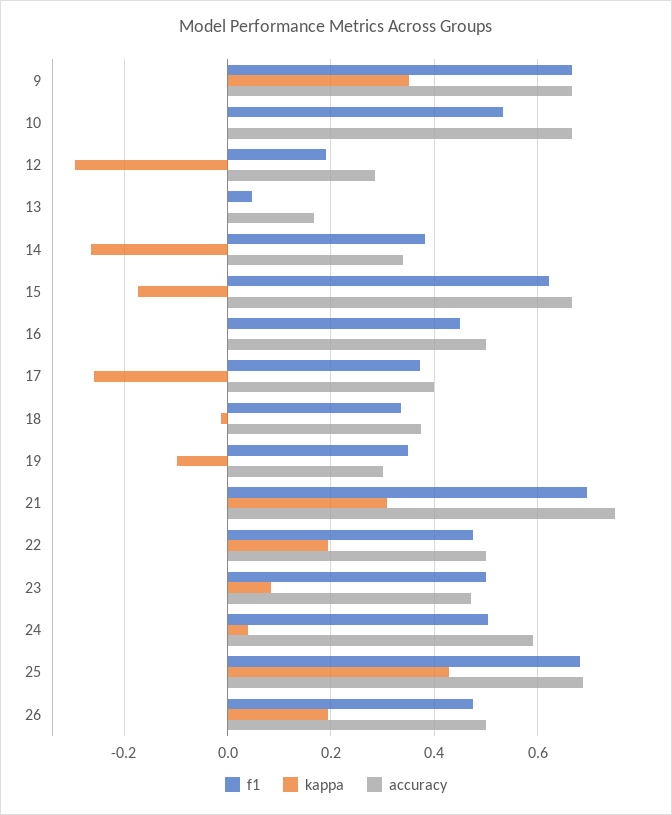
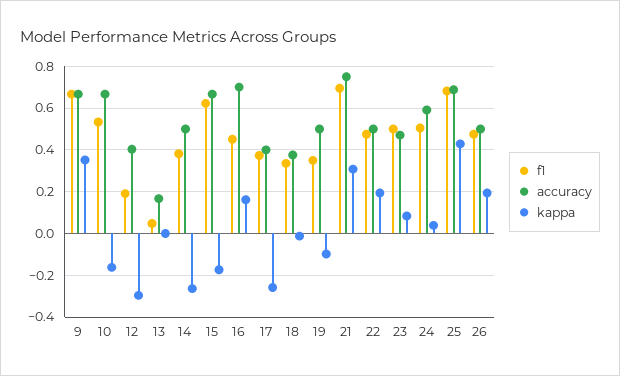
kappa, 10: 0 -> -0.15
accuracy, 12: 0.28 -> 0.4
accuracy, 14: 0.34 -> 0.5
kappa, 16: 0 -> 0.15
accuracy, 16: 0.5 -> 0.7
accuracy, 19: 0.3 -> 0.5

